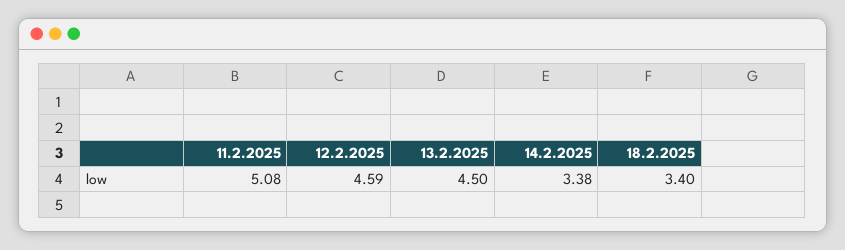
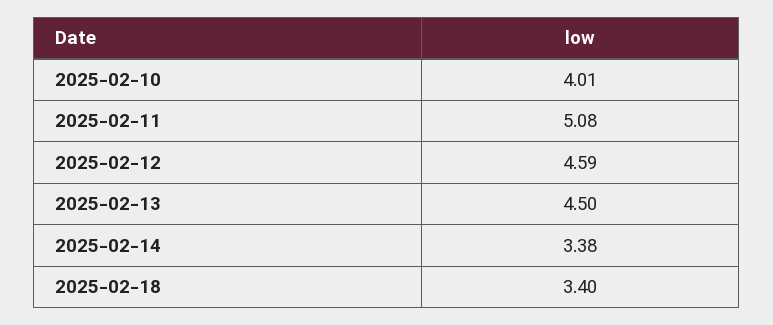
2025-02-10: none -> 4.01

